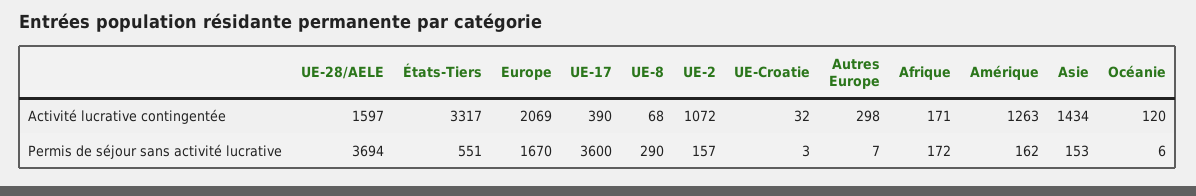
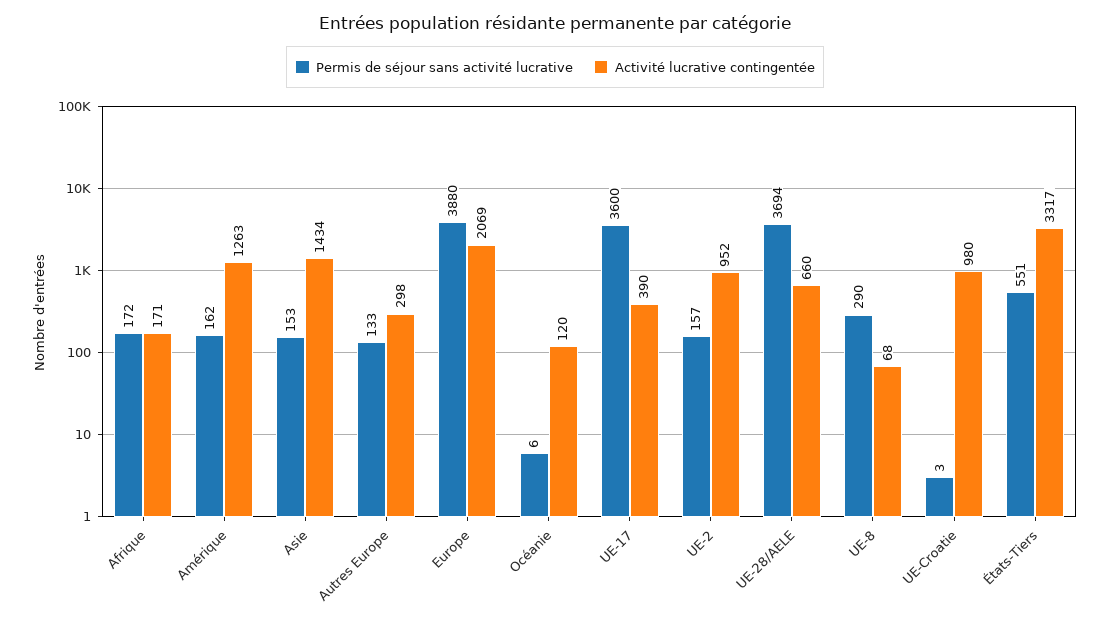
Activité lucrative contingentée, UE-28/AELE: 1597 -> 660
Activité lucrative contingentée, UE-2: 1072 -> 952
Activité lucrative contingentée, UE-Croatie: 32 -> 980
Permis de séjour sans activité lucrative, Europe: 1670 -> 3880
Permis de séjour sans activité lucrative, Autres Europe: 7 -> 133

